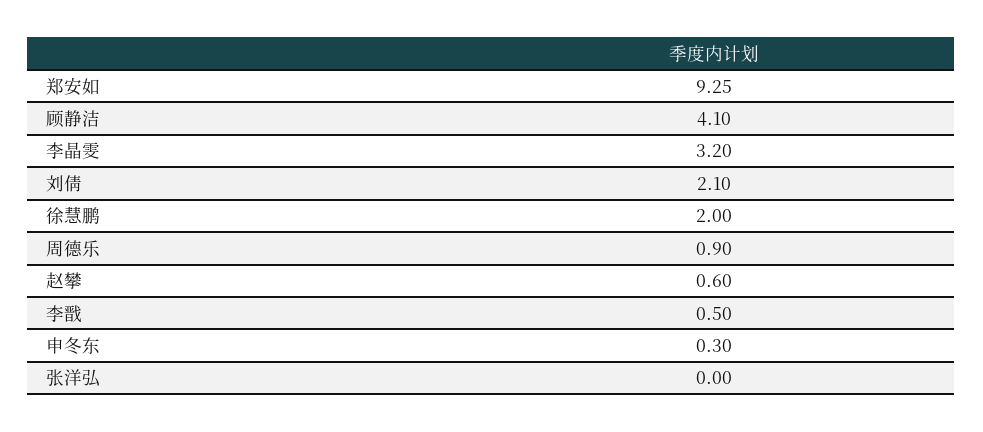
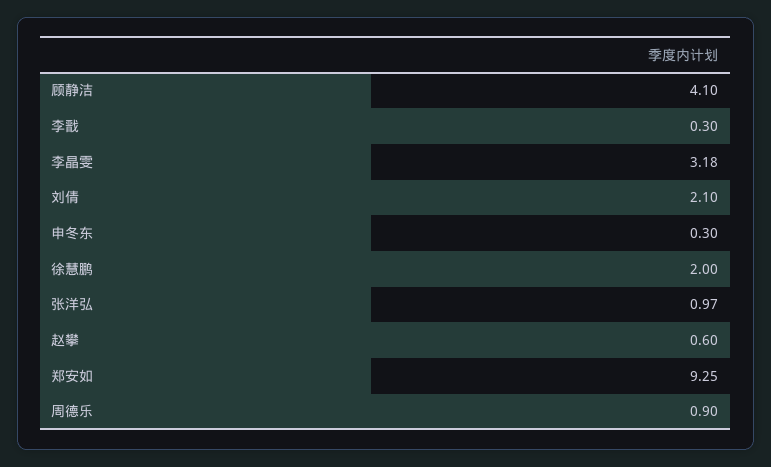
李晶雯: 3.2 -> 3.18
李戬: 0.5 -> 0.3
张洋弘: 0 -> 0.97

